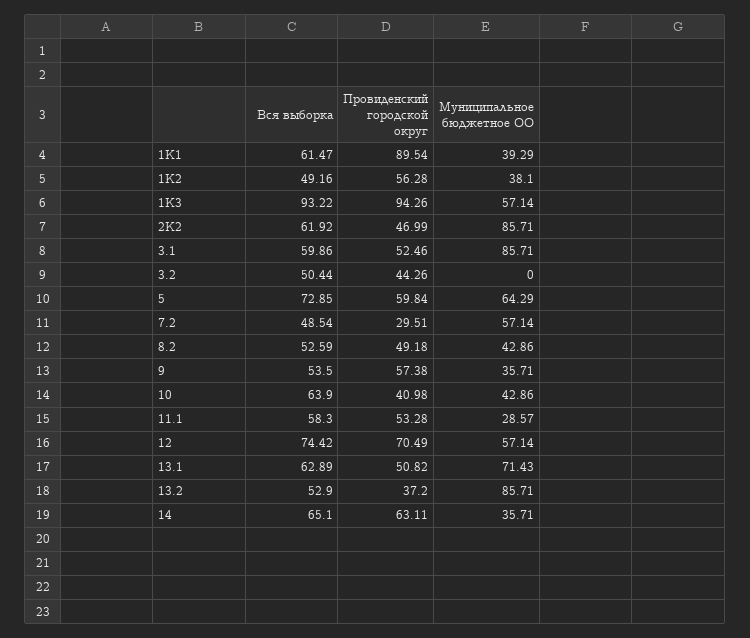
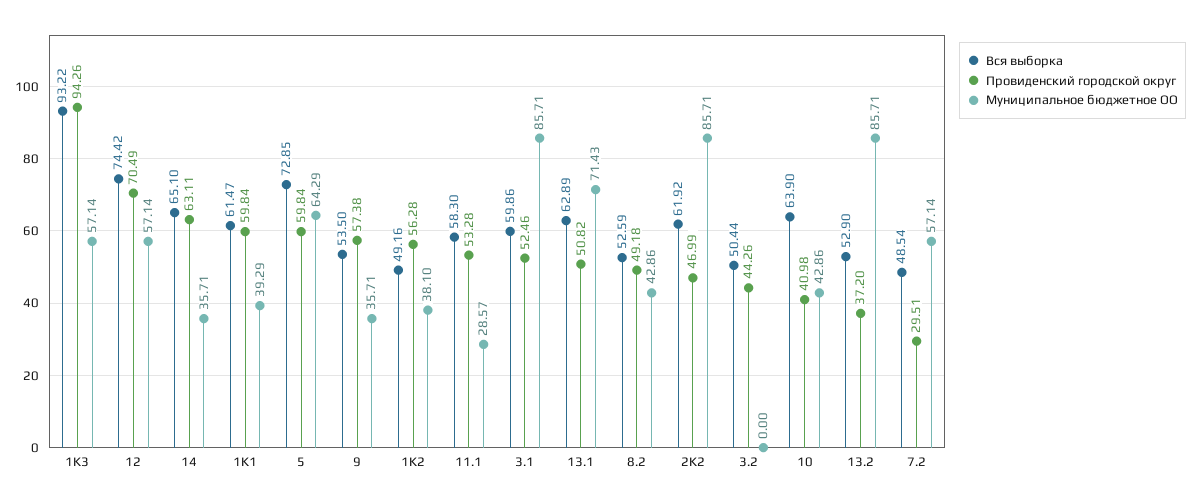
Провиденский городской округ, 1K1: 89.54 -> 59.84

